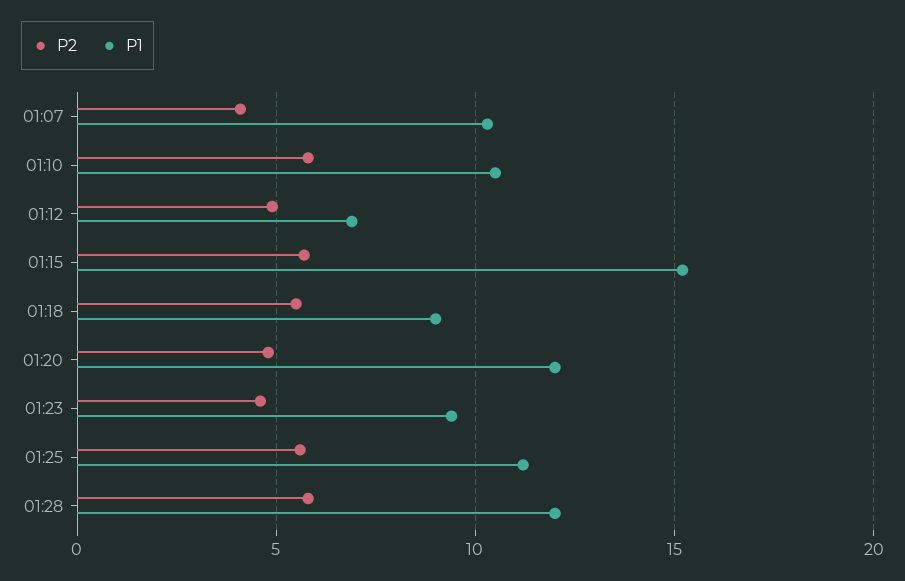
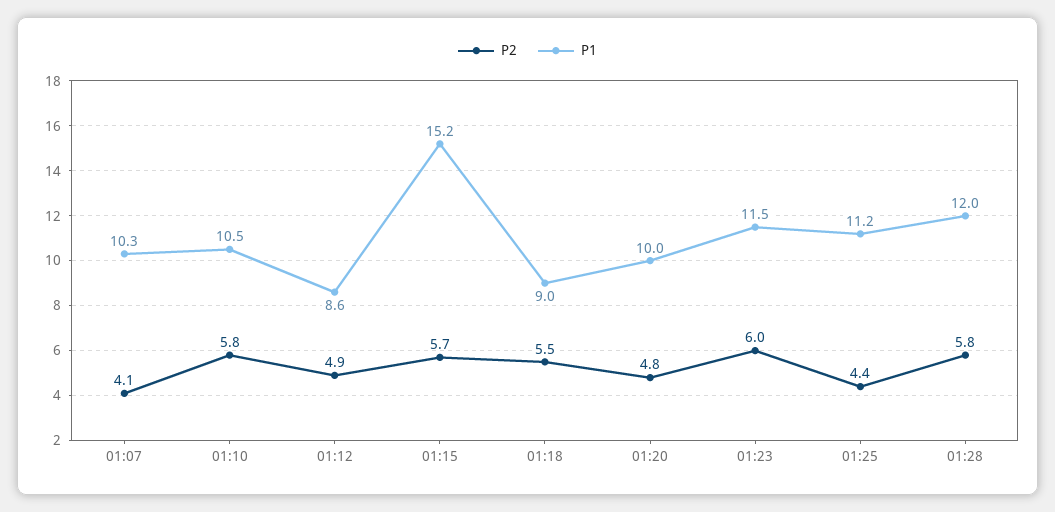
P1, 01:12: 7 -> 8.6
P1, 01:20: 12 -> 10
P2, 01:23: 4.5 -> 6
P1, 01:23: 9.5 -> 11.5
P2, 01:25: 5.5 -> 4.4

